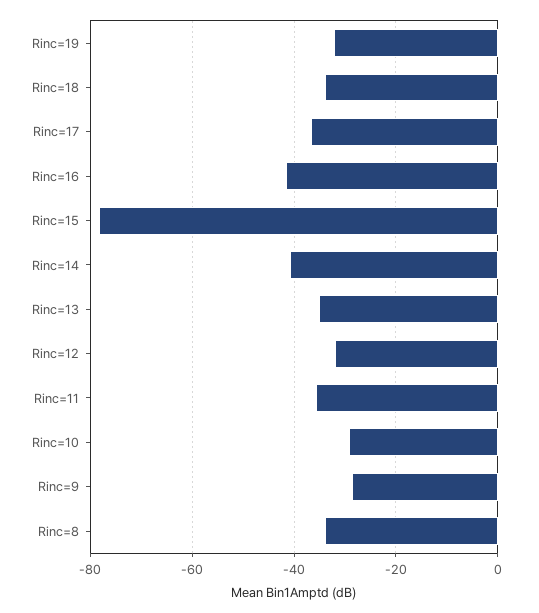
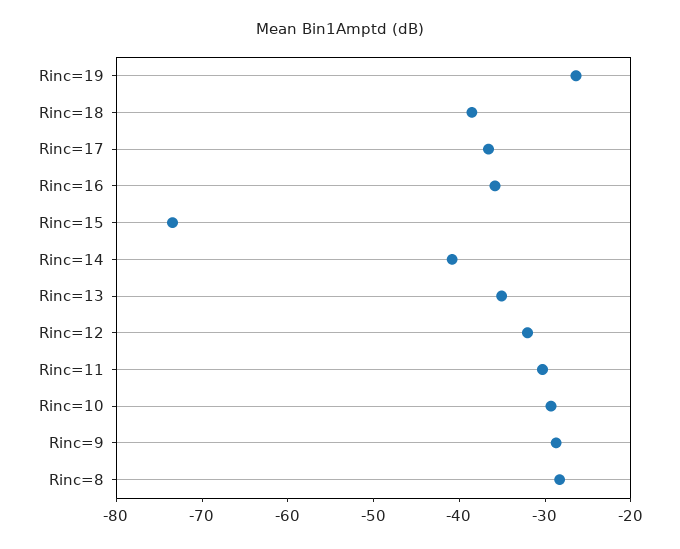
Rinc=19: -32 -> -26
Rinc=18: -34 -> -38
Rinc=16: -42 -> -36
Rinc=15: -78 -> -74
Rinc=11: -36 -> -30
Rinc=8: -34 -> -28

